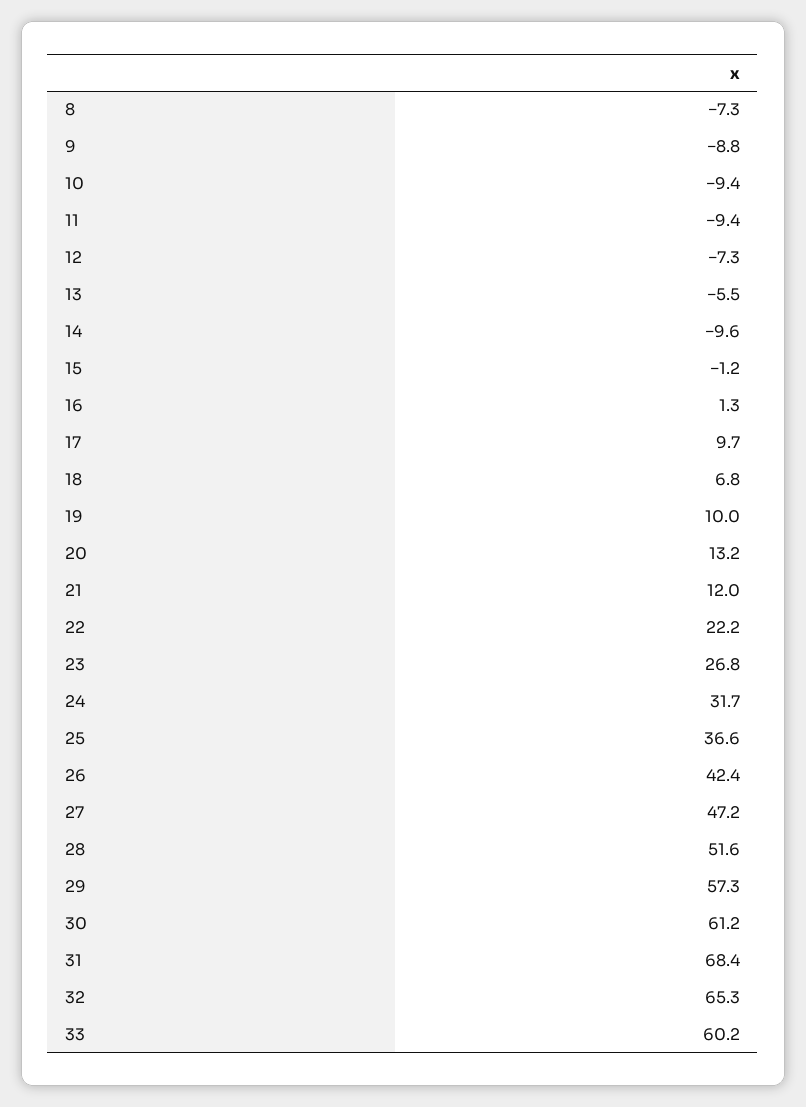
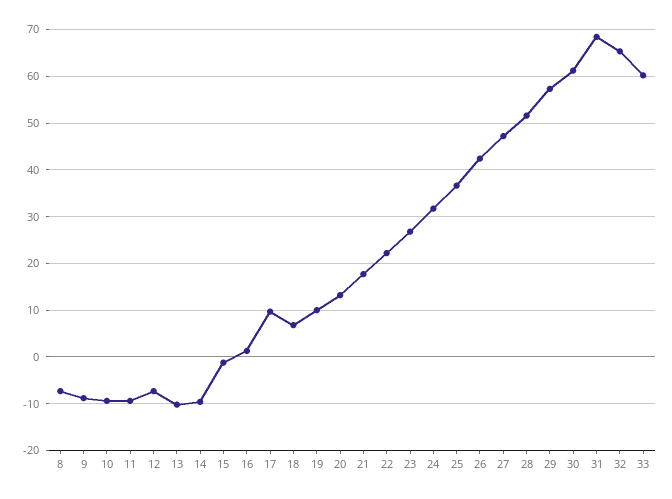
13: -5.5 -> -10
21: 12 -> 18

